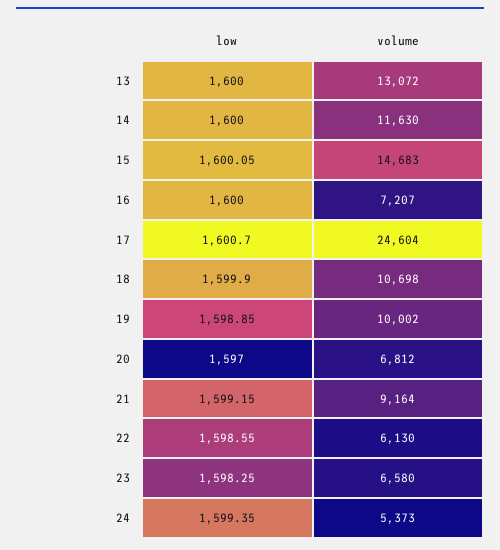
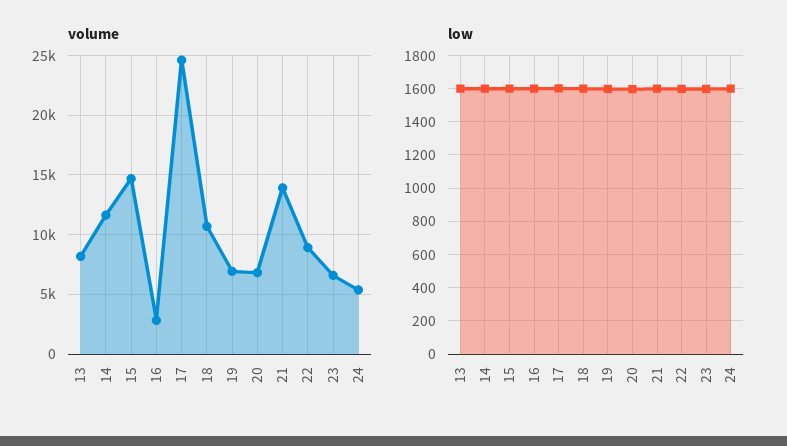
volume, 13: 13072 -> 8000
volume, 16: 7207 -> 3000
volume, 19: 10002 -> 7000
volume, 21: 9164 -> 14000
volume, 22: 6130 -> 9000

